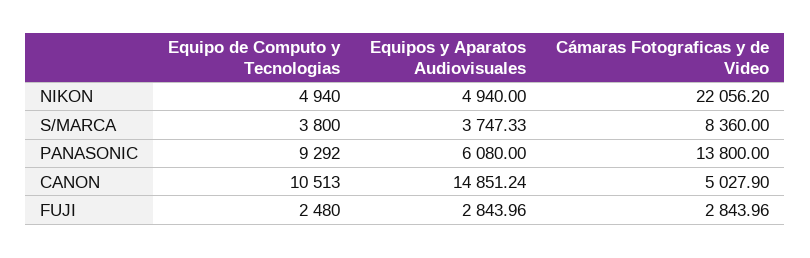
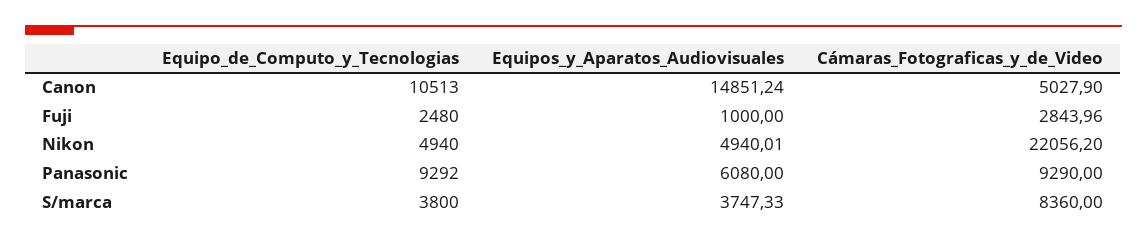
Equipos y Aparatos Audiovisuales, NIKON: 4940 -> 4940.01
Cámaras Fotograficas y de Video, PANASONIC: 13800 -> 9290
Equipos y Aparatos Audiovisuales, FUJI: 2843.96 -> 1000

